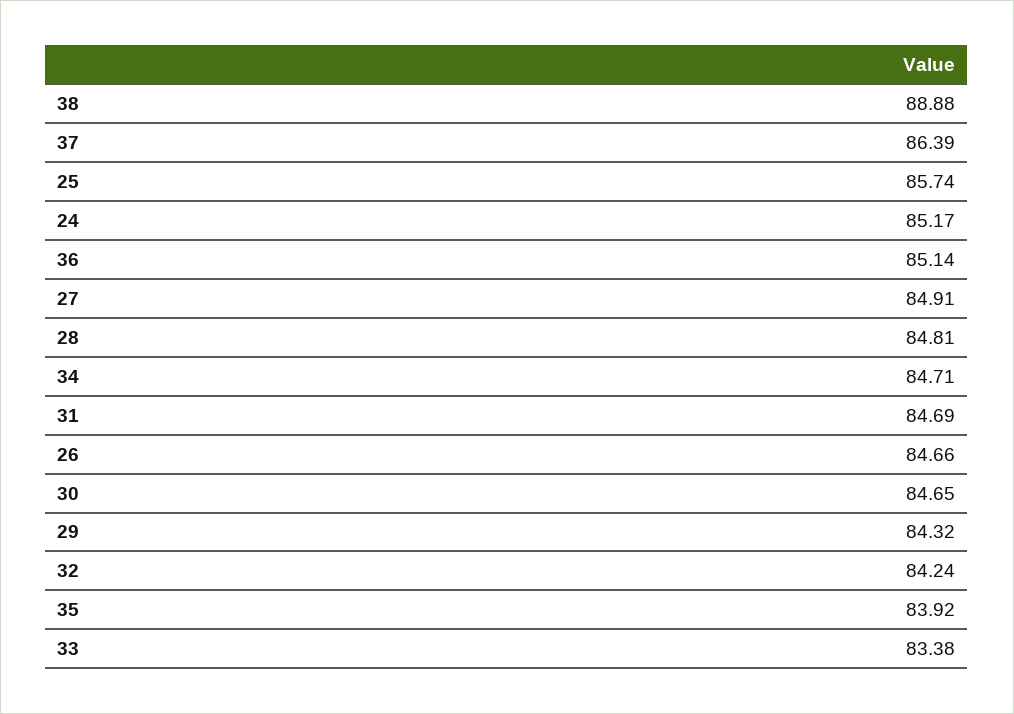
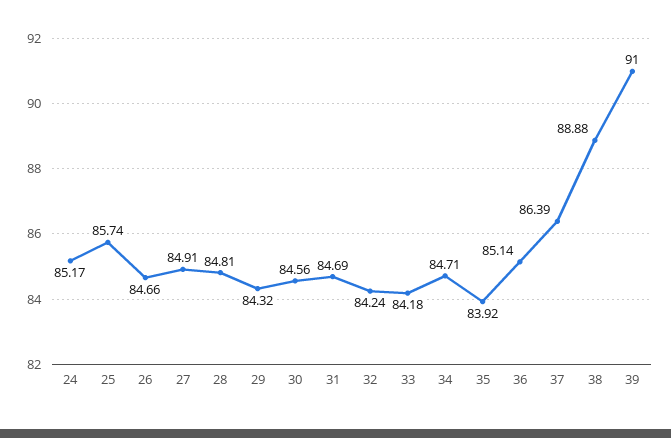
30: 84.65 -> 84.56
33: 83.38 -> 84.18
39: none -> 91

